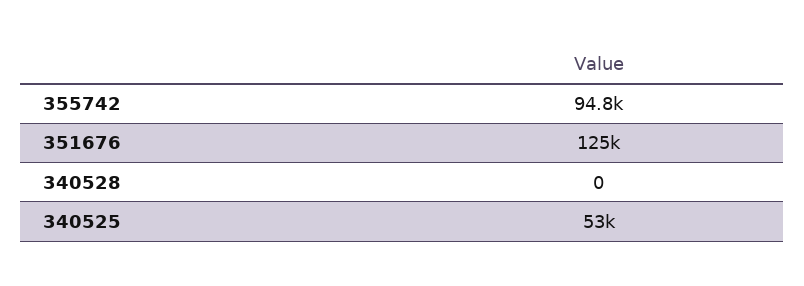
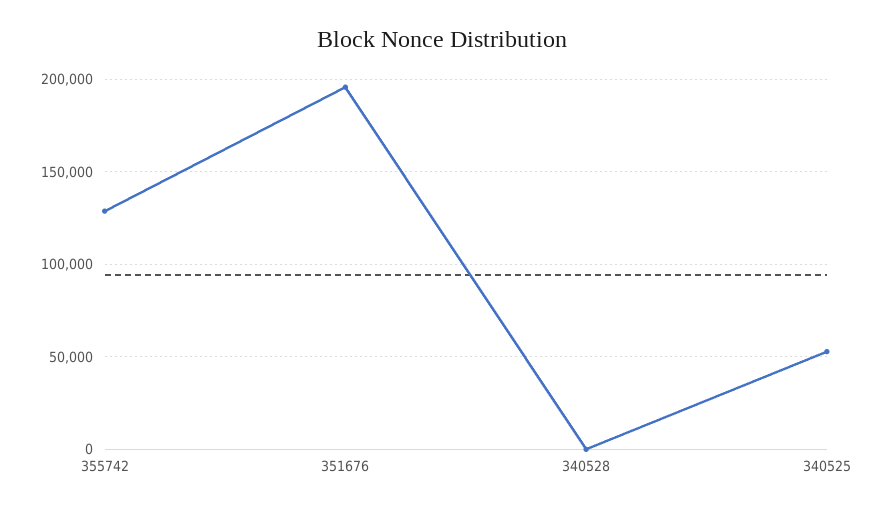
355742: 94800 -> 130000
351676: 125000 -> 195000

